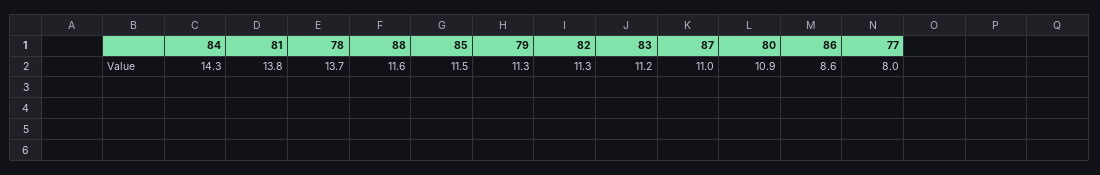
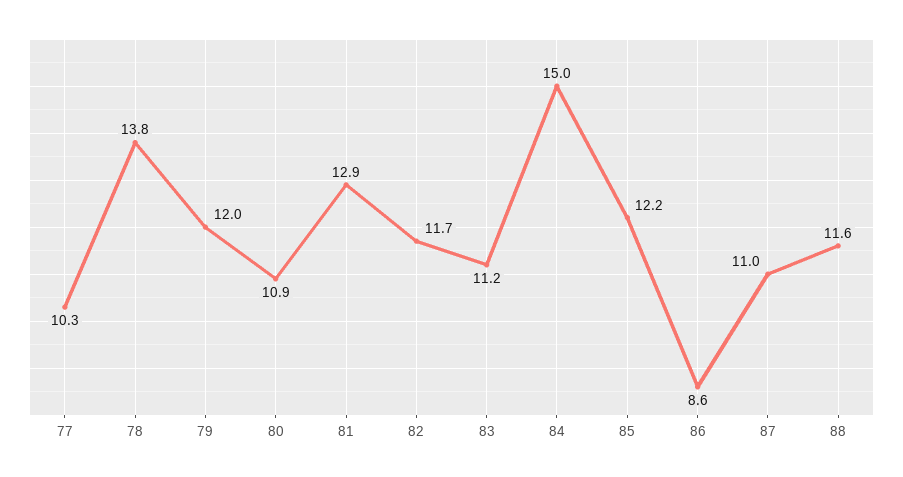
84: 14.3 -> 15
81: 13.8 -> 12.9
78: 13.7 -> 13.8
85: 11.5 -> 12.2
79: 11.3 -> 12
82: 11.3 -> 11.7
77: 8 -> 10.3

